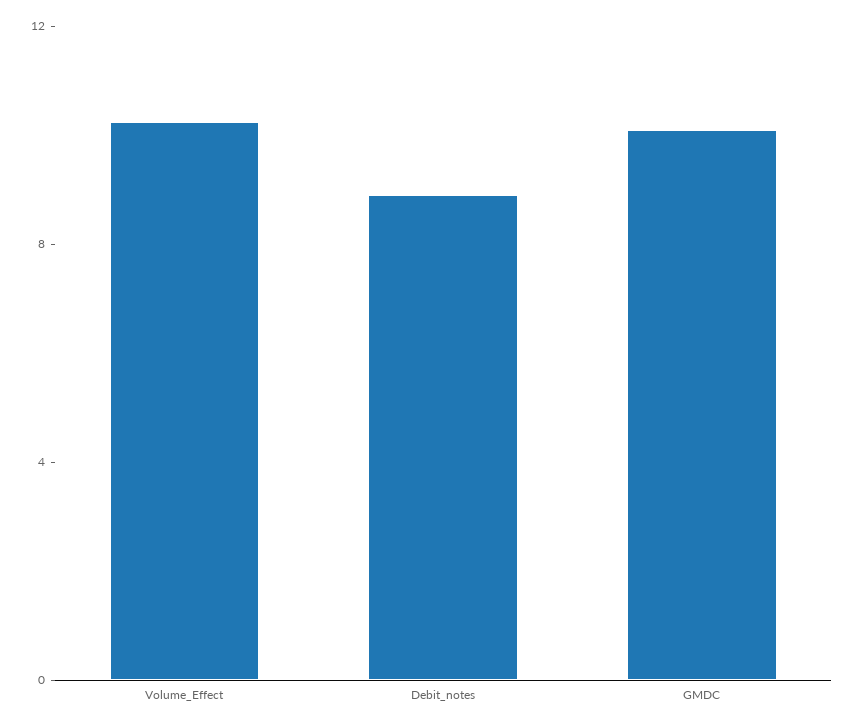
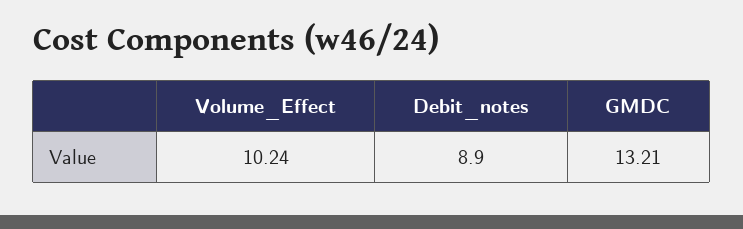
GMDC: 10 -> 13.21

